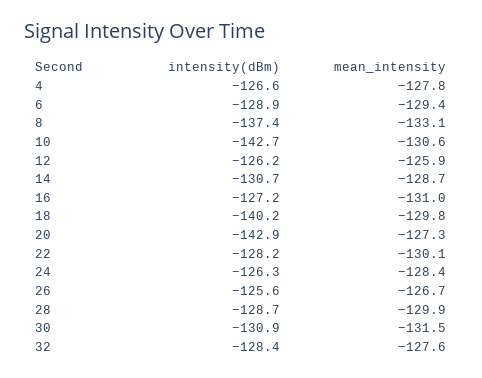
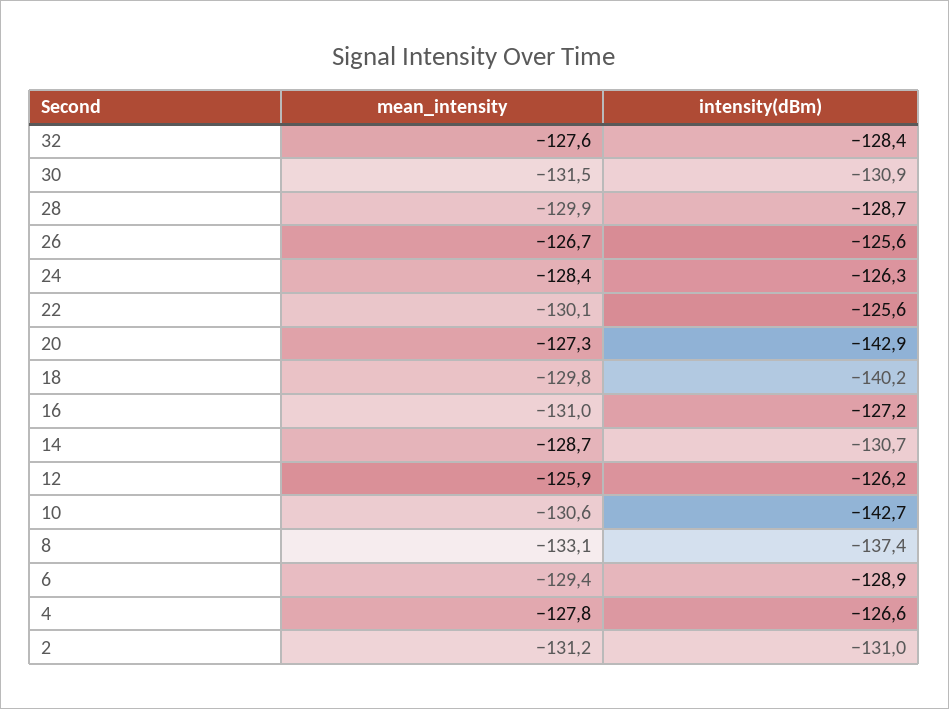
intensity(dBm), 22: -128.2 -> -125.6
mean_intensity, 2: none -> -131.2
intensity(dBm), 2: none -> -131

